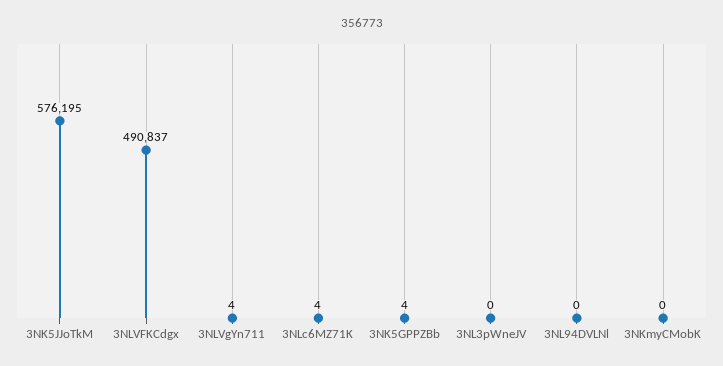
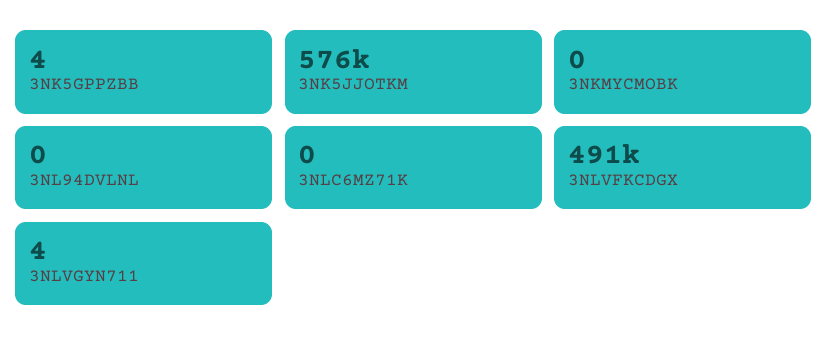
3NLc6MZ71K: 4 -> 0
3NL3pWneJV: 0 -> none

